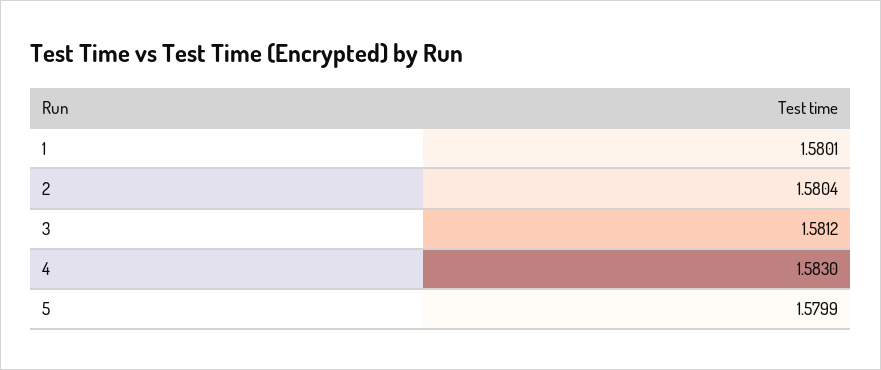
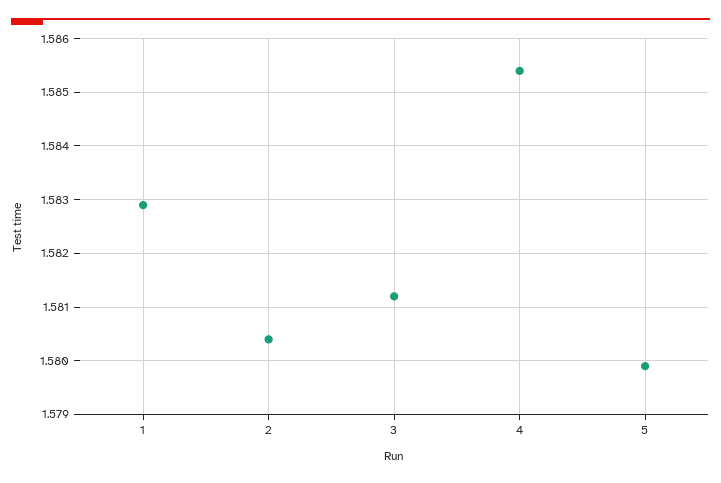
1: 1.5801 -> 1.583
4: 1.583 -> 1.5855

